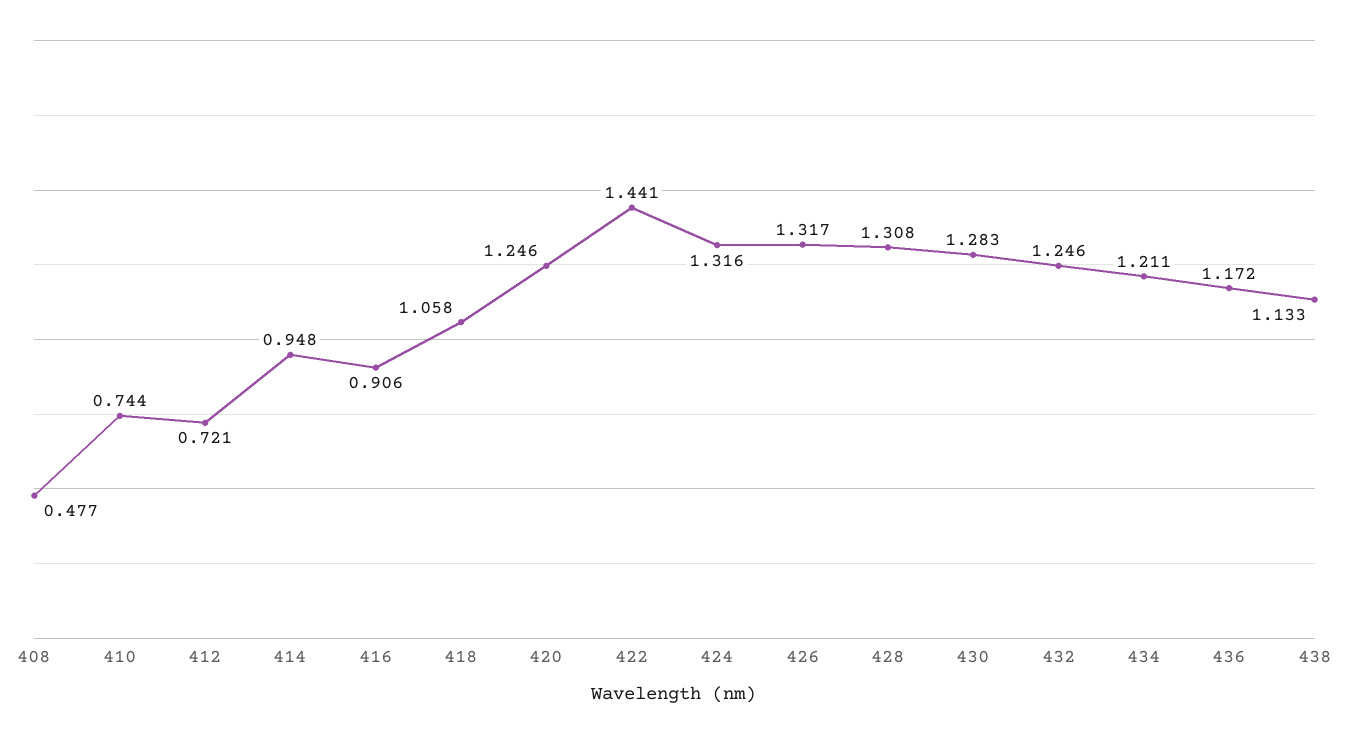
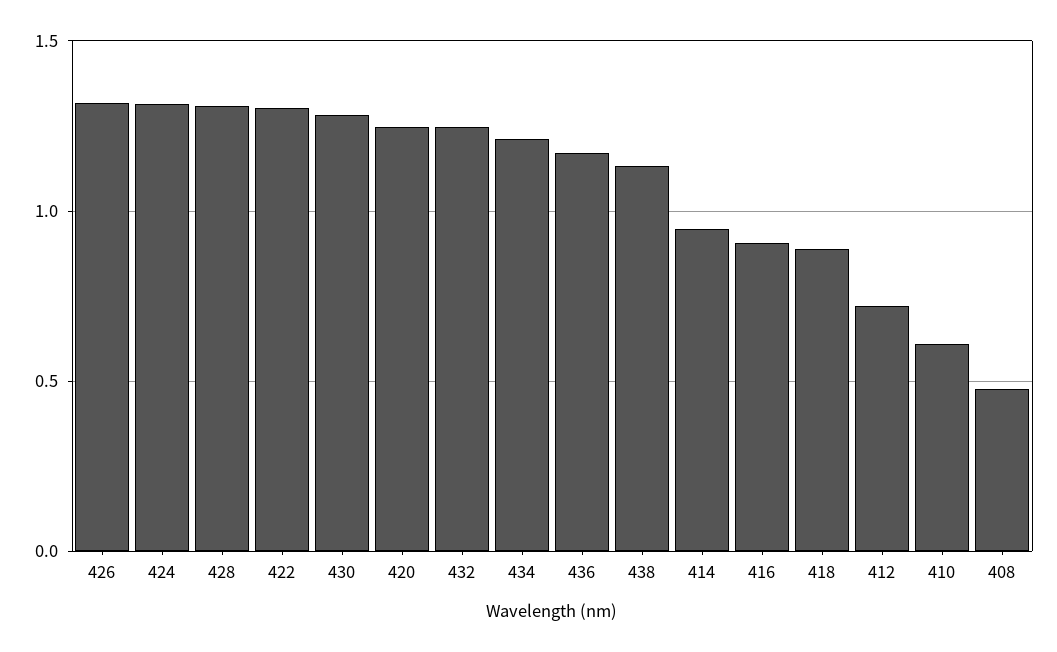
410: 0.744 -> 0.6
418: 1.058 -> 0.9
422: 1.441 -> 1.3

